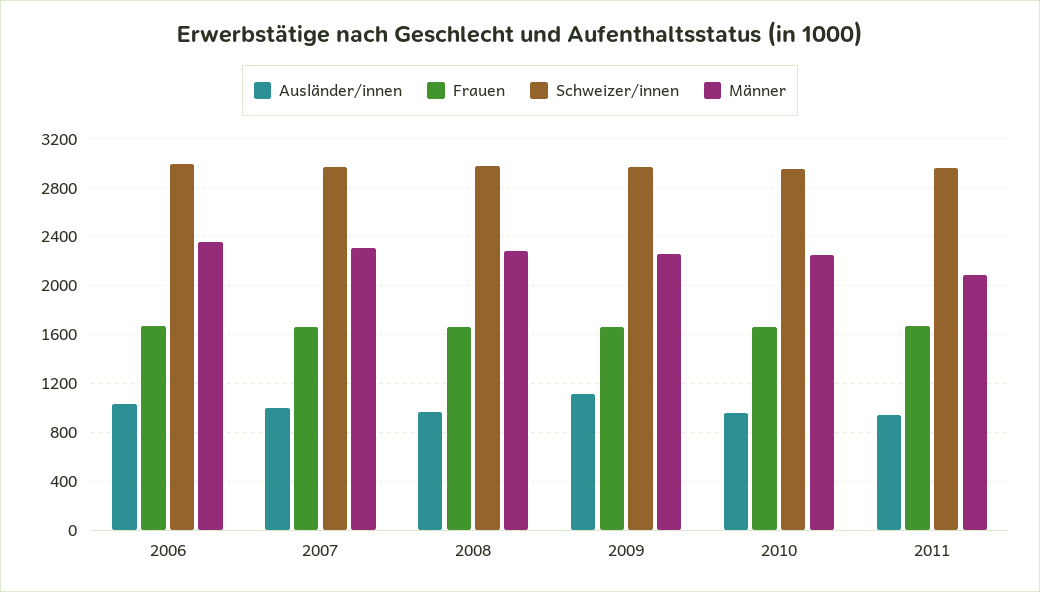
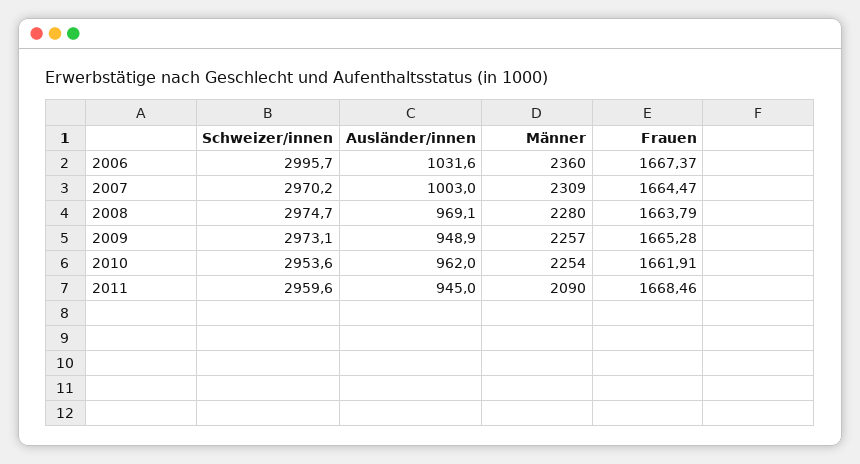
Ausländer/innen, 2009: 1100 -> 948.9

